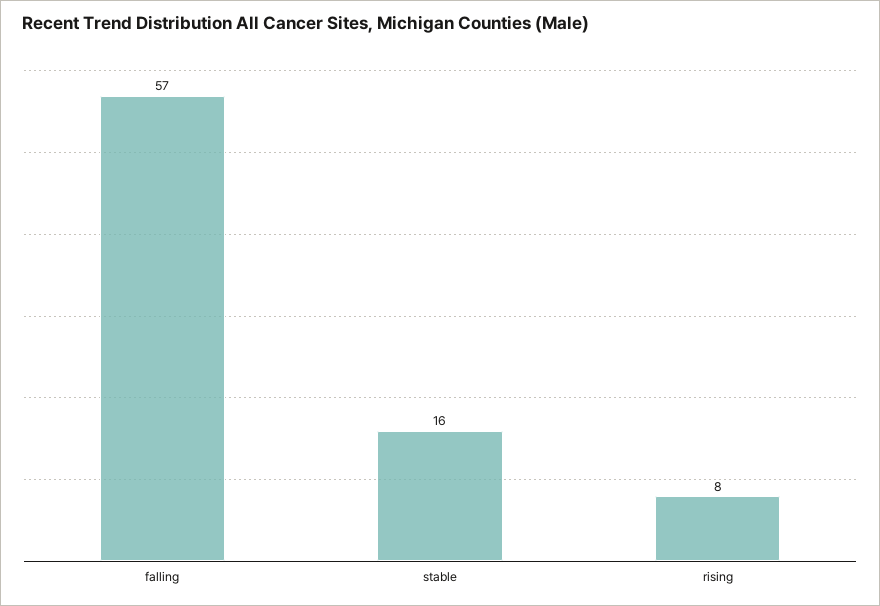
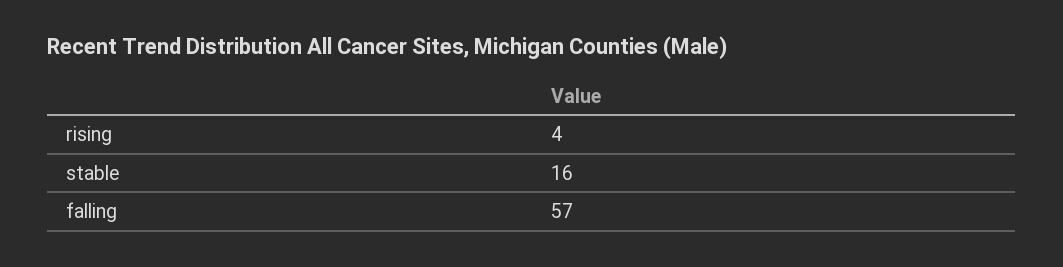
rising: 8 -> 4

